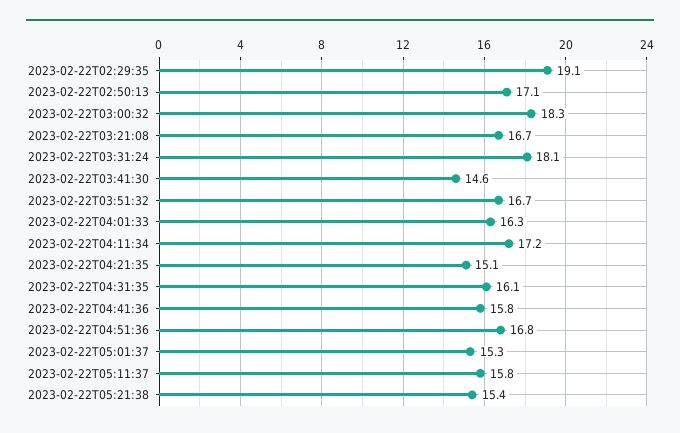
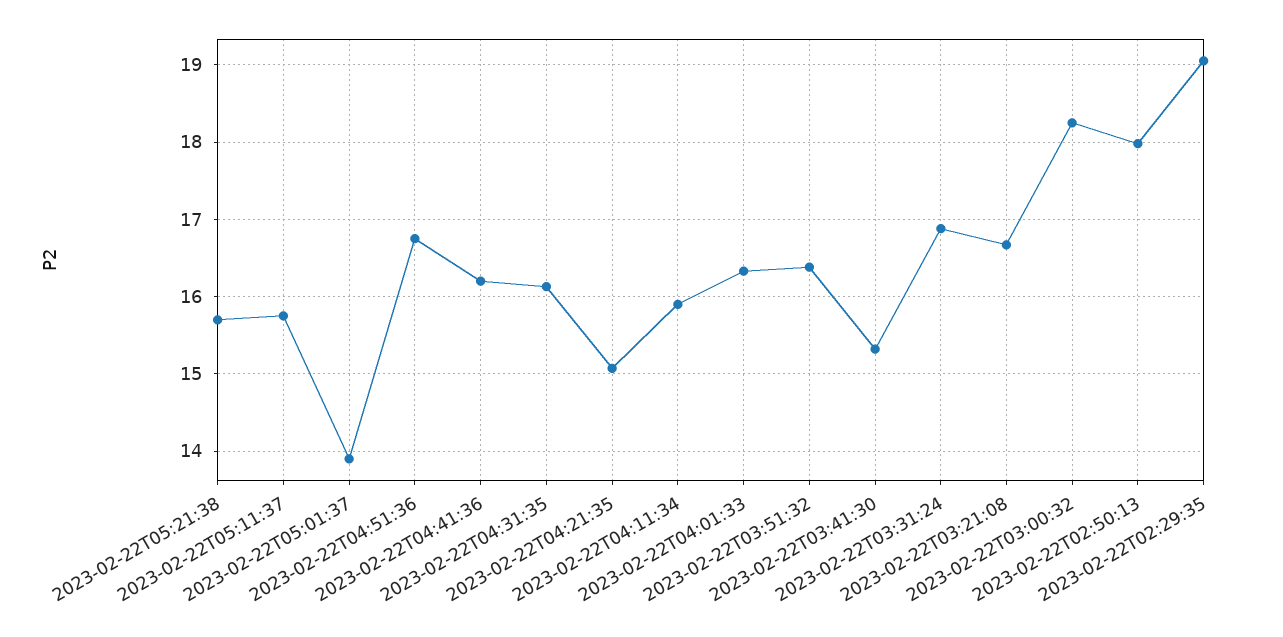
2023-02-22T02:50:13: 17.1 -> 18
2023-02-22T03:31:24: 18.1 -> 16.9
2023-02-22T03:41:30: 14.6 -> 15.3
2023-02-22T03:51:32: 16.7 -> 16.4
2023-02-22T04:11:34: 17.2 -> 15.9
2023-02-22T04:41:36: 15.8 -> 16.2
2023-02-22T05:01:37: 15.3 -> 13.9
2023-02-22T05:21:38: 15.4 -> 15.7

